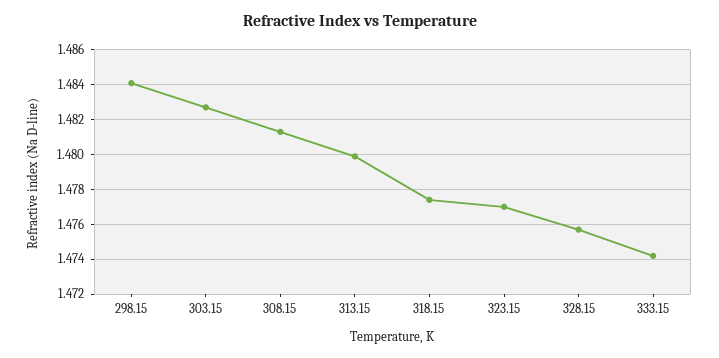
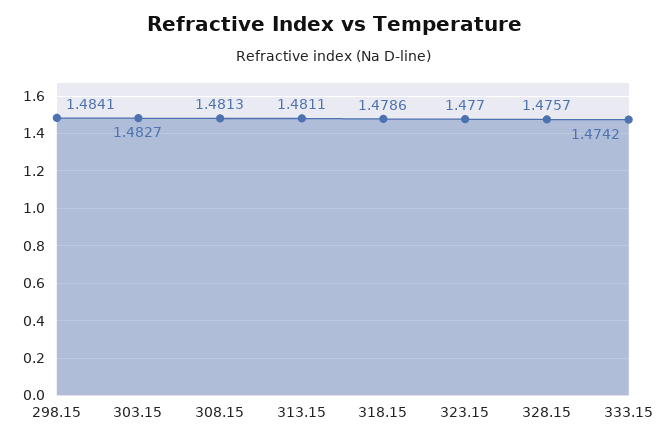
313.15: 1.48 -> 1.4811
318.15: 1.4775 -> 1.4786

